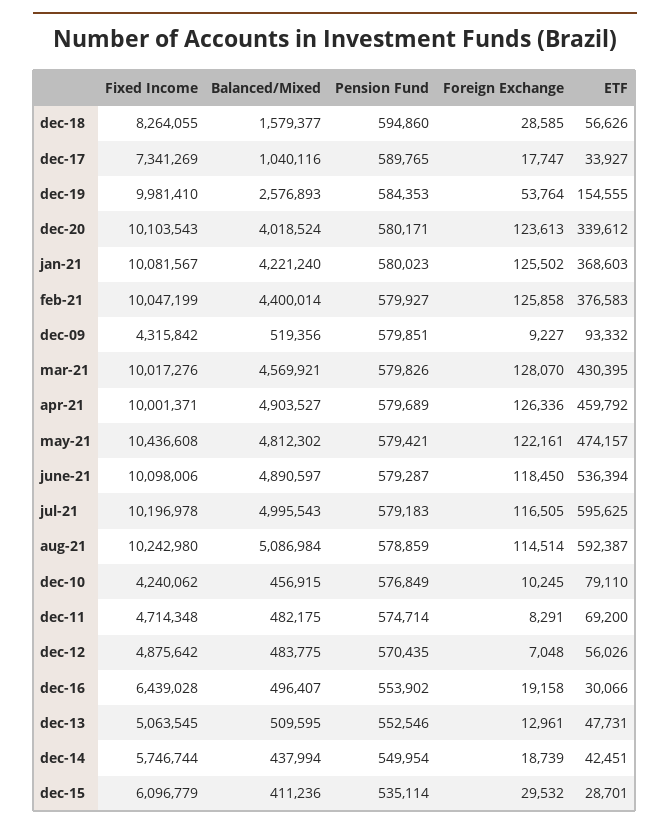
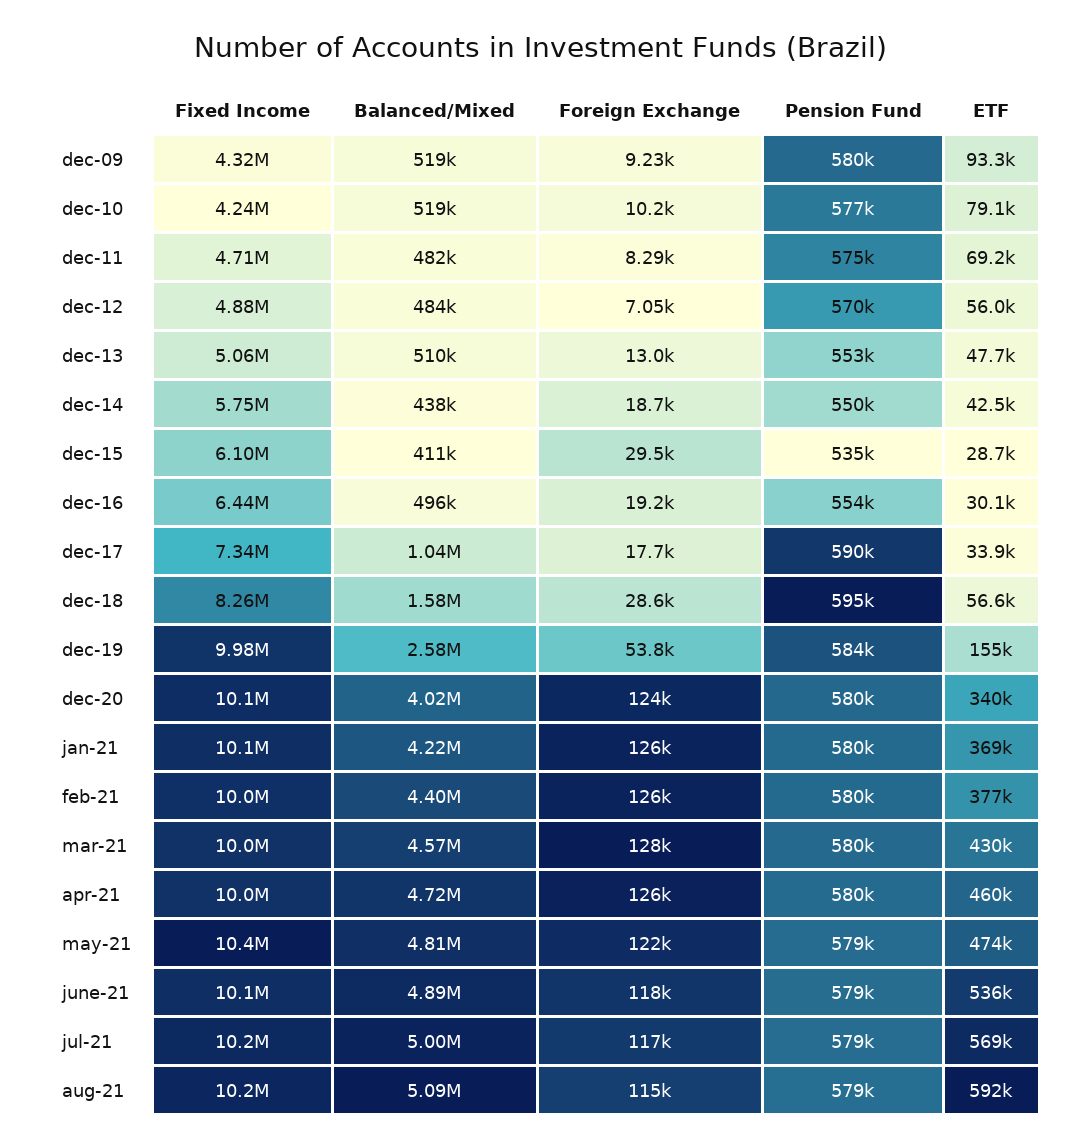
Balanced/Mixed, apr-21: 4903527 -> 4720000
ETF, jul-21: 595625 -> 569000
Balanced/Mixed, dec-10: 456915 -> 519000

